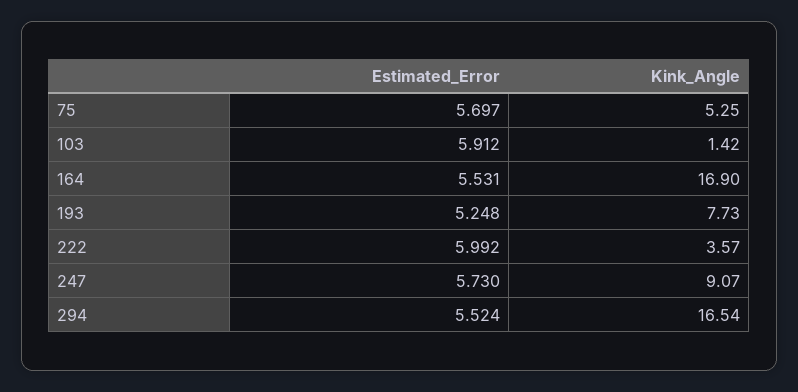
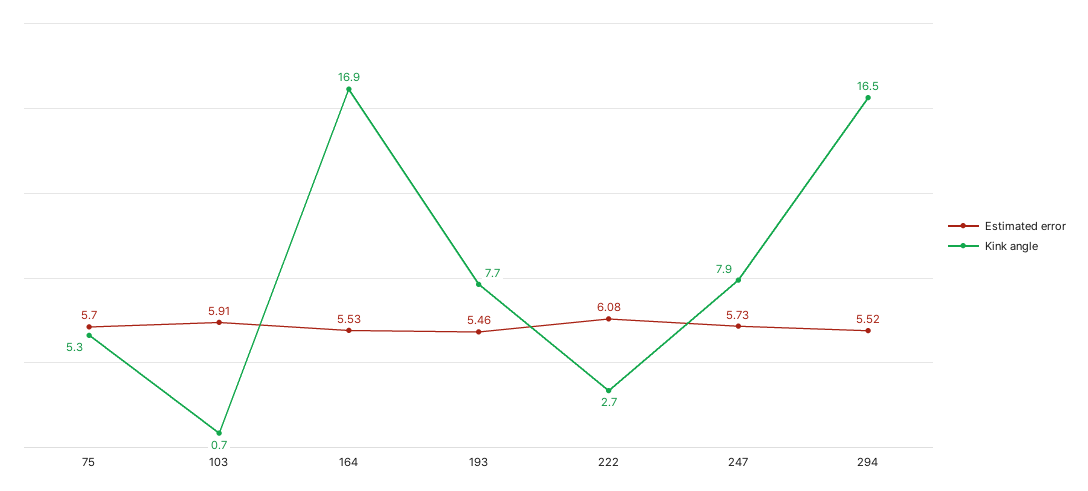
Kink_Angle, 103: 1.42 -> 0.7
Estimated_Error, 193: 5.248 -> 5.46
Estimated_Error, 222: 5.992 -> 6.08
Kink_Angle, 222: 3.57 -> 2.7
Kink_Angle, 247: 9.07 -> 7.9

